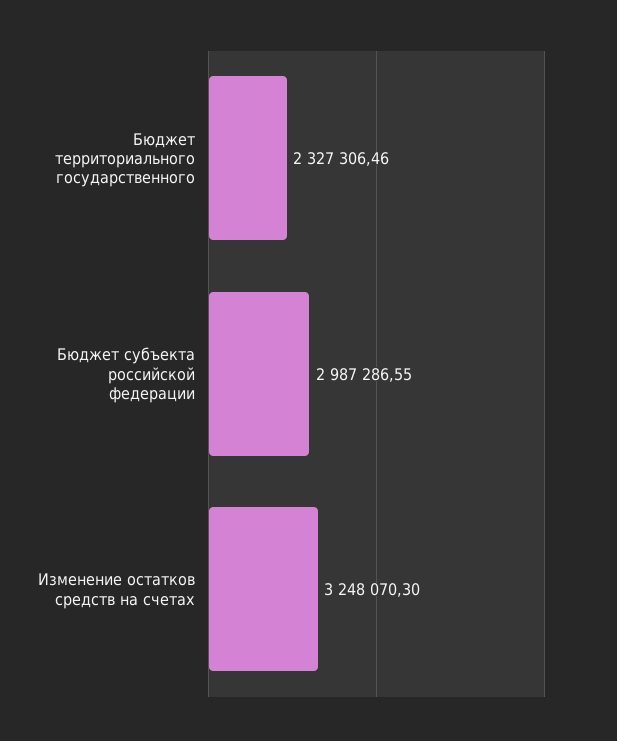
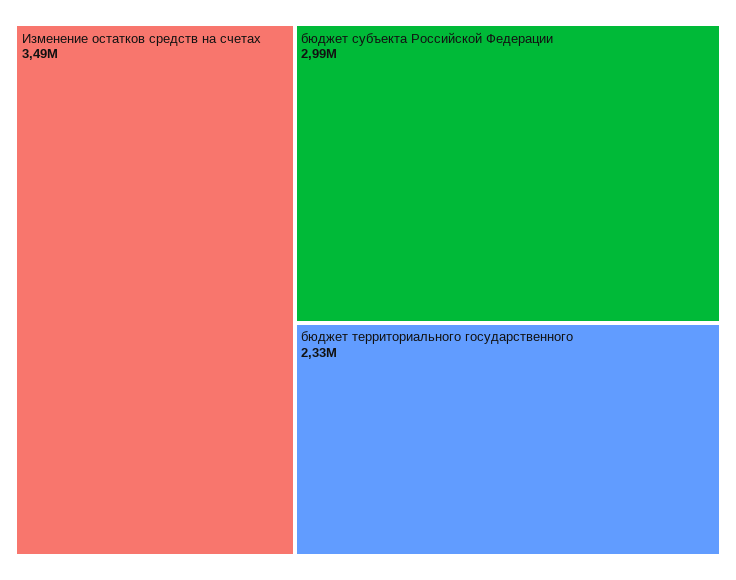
Изменение остатков средств на счетах: 3248070.3 -> 3490000

